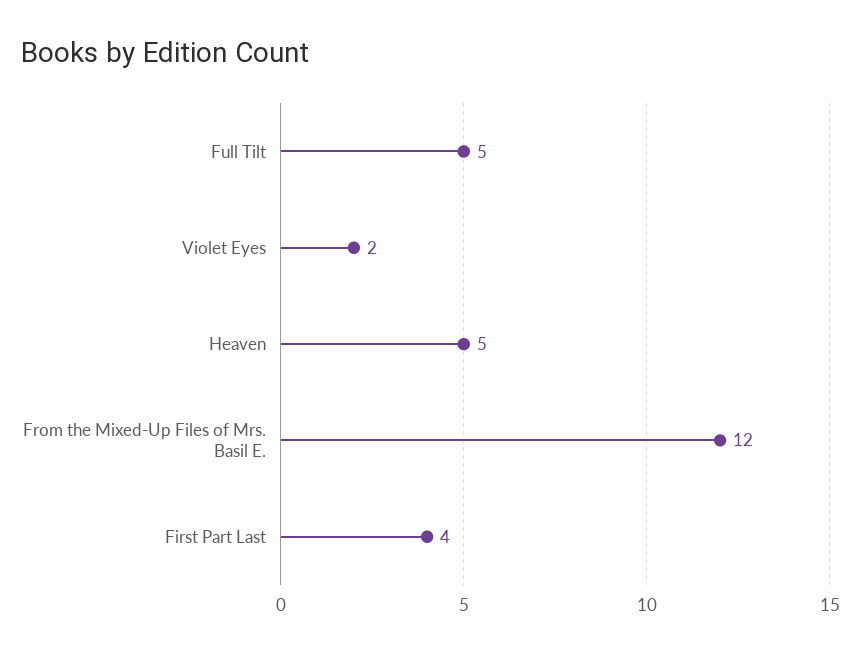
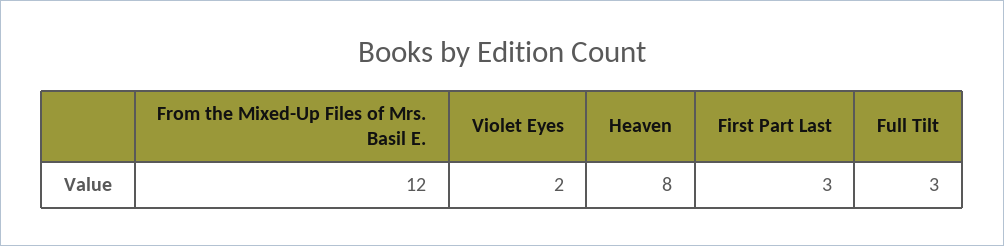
Full Tilt: 5 -> 3
Heaven: 5 -> 8
First Part Last: 4 -> 3

